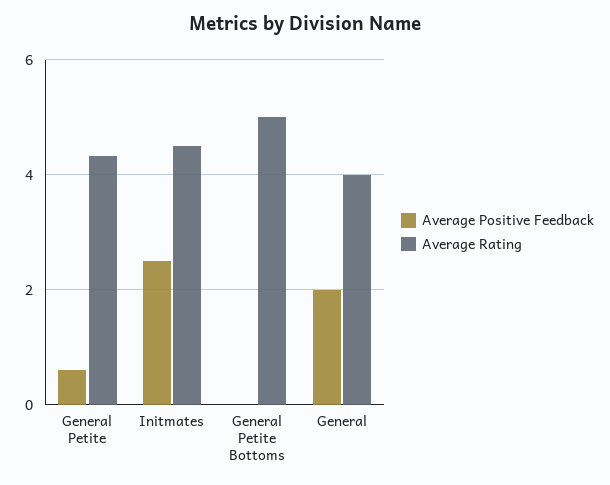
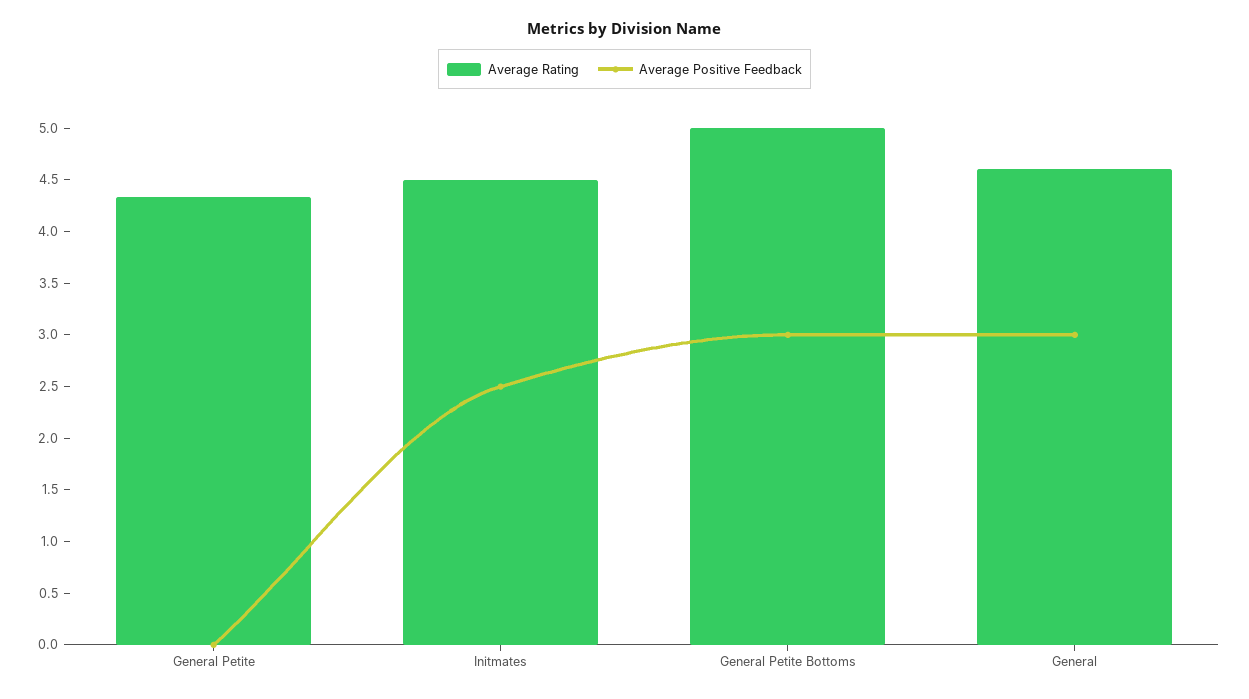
Average Positive Feedback, General Petite: 0.6 -> 0
Average Positive Feedback, General Petite Bottoms: 0 -> 3
Average Positive Feedback, General: 2 -> 3
Average Rating, General: 4 -> 4.6

